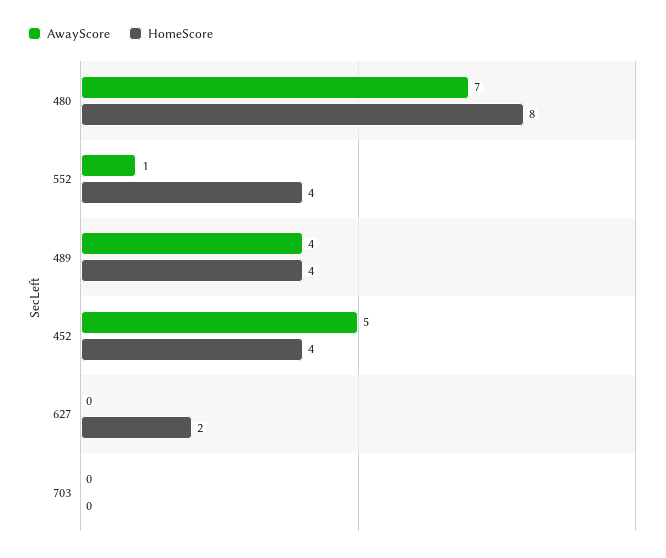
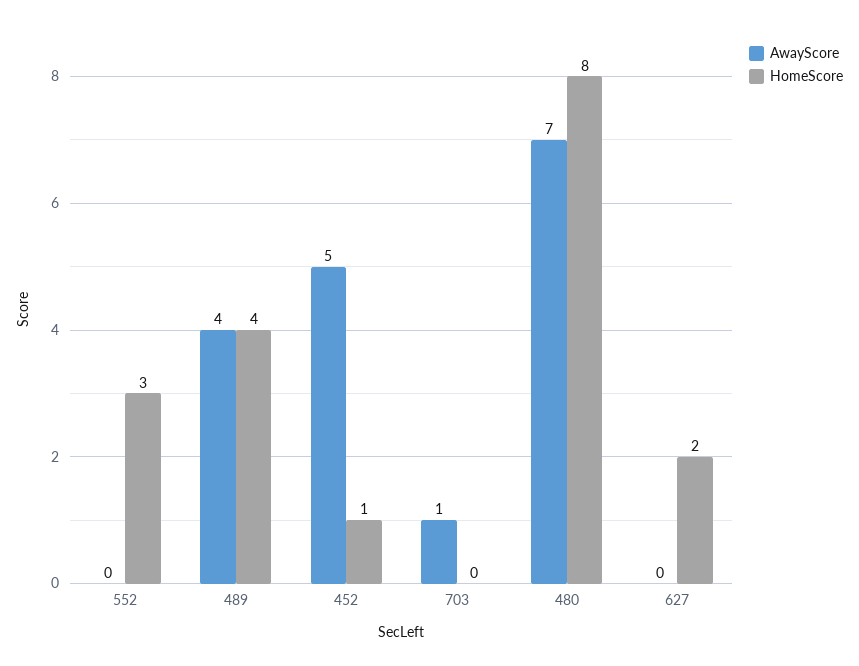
AwayScore, 552: 1 -> 0
HomeScore, 552: 4 -> 3
HomeScore, 452: 4 -> 1
AwayScore, 703: 0 -> 1

